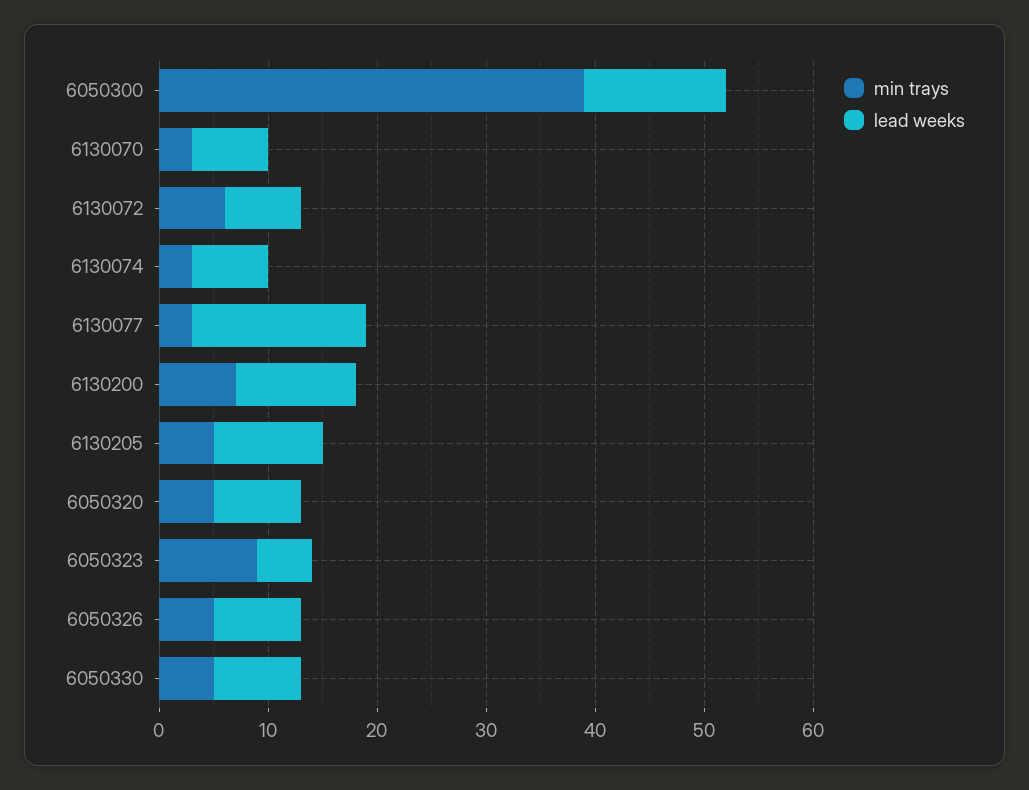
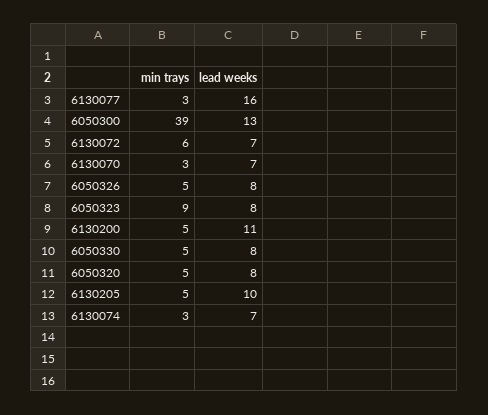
min trays, 6130200: 7 -> 5
lead weeks, 6050323: 5 -> 8

